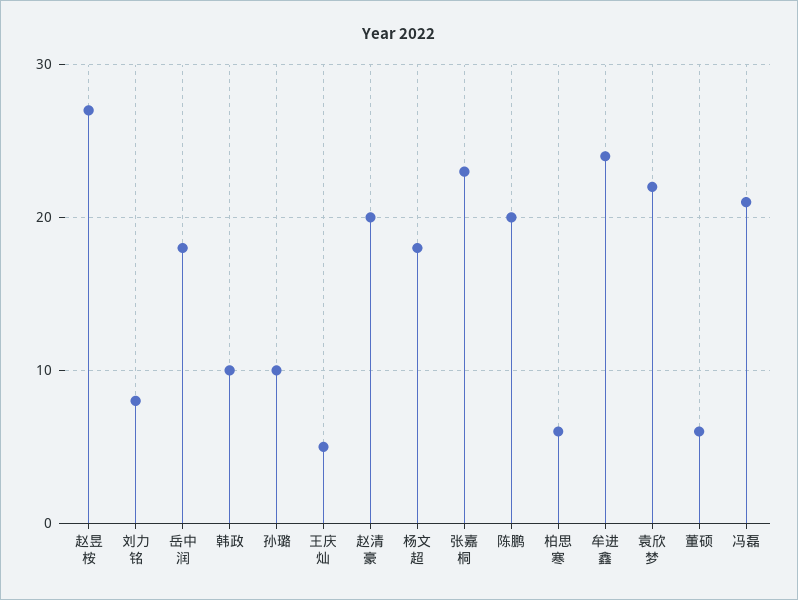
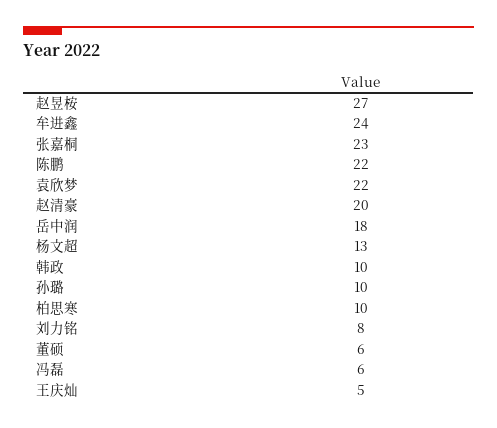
杨文超: 18 -> 13
陈鹏: 20 -> 22
柏思寒: 6 -> 10
冯磊: 21 -> 6

